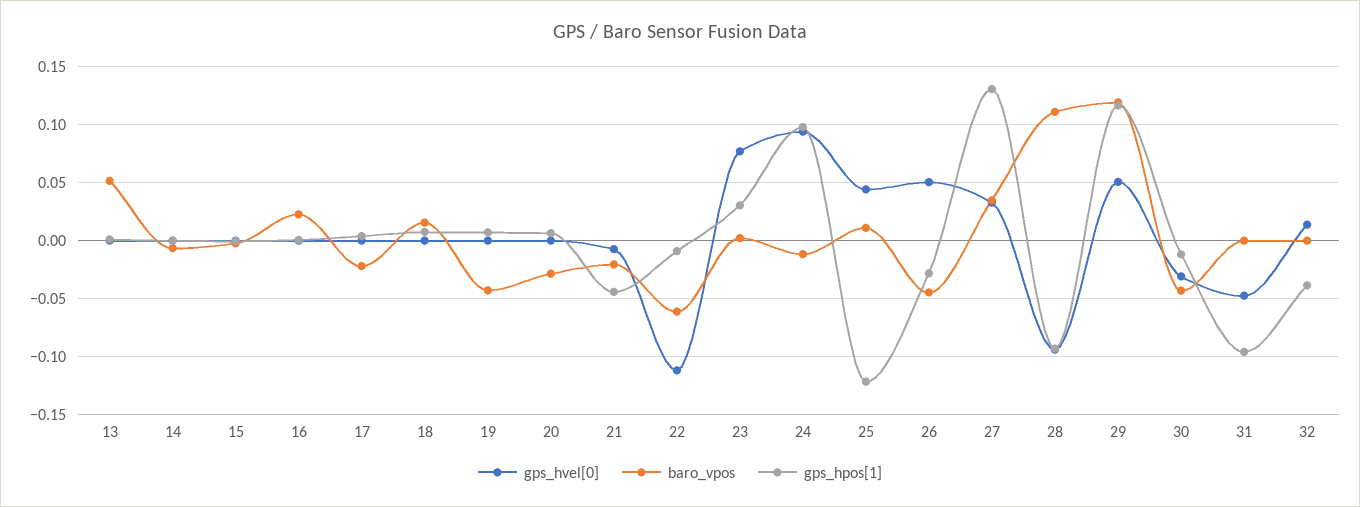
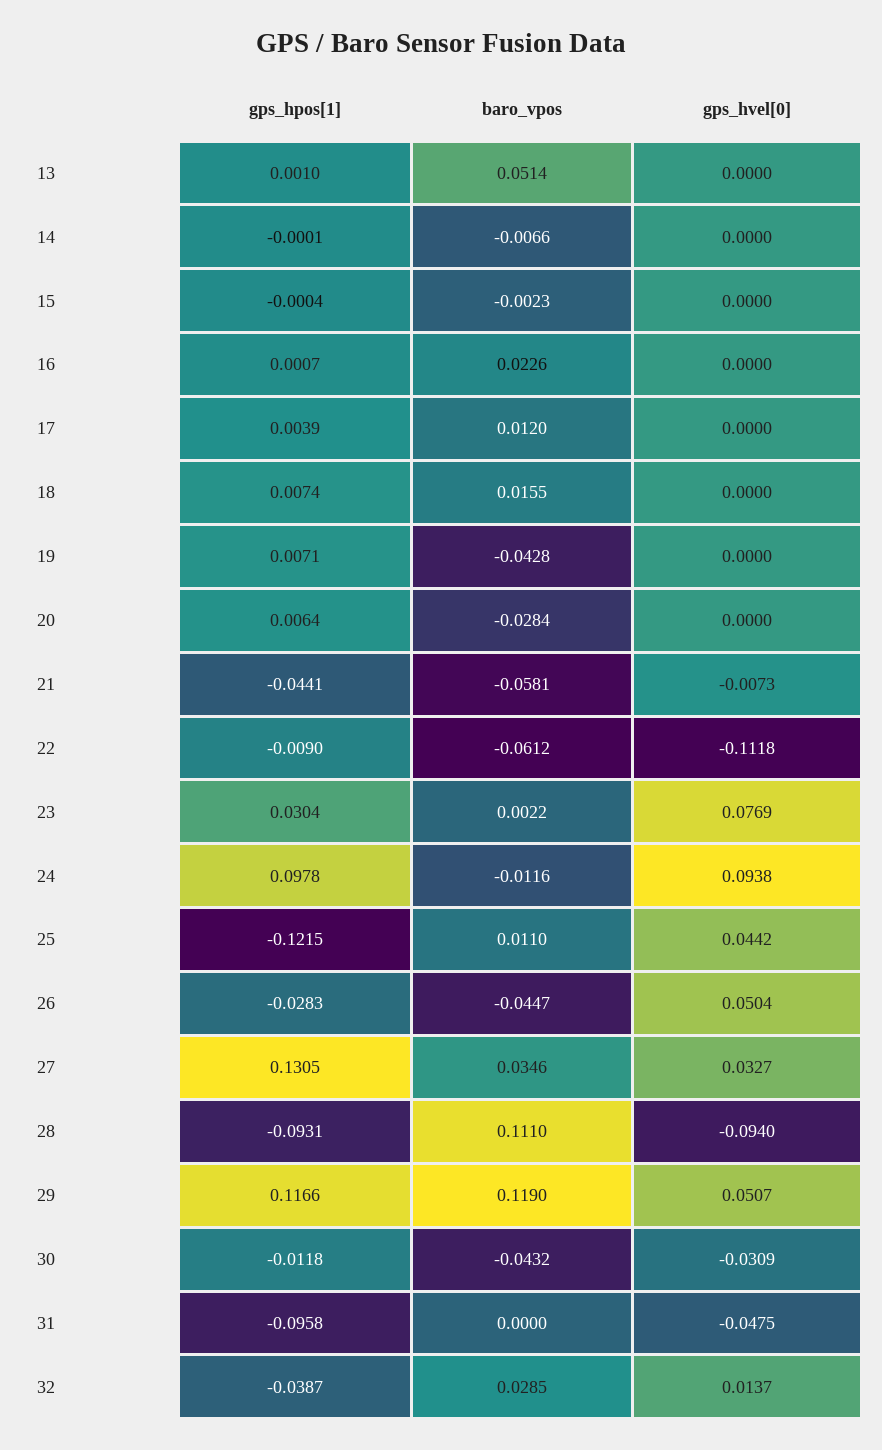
baro_vpos, 17: -0.02 -> 0.012
baro_vpos, 21: -0.02 -> -0.0581
baro_vpos, 32: 0 -> 0.0285

